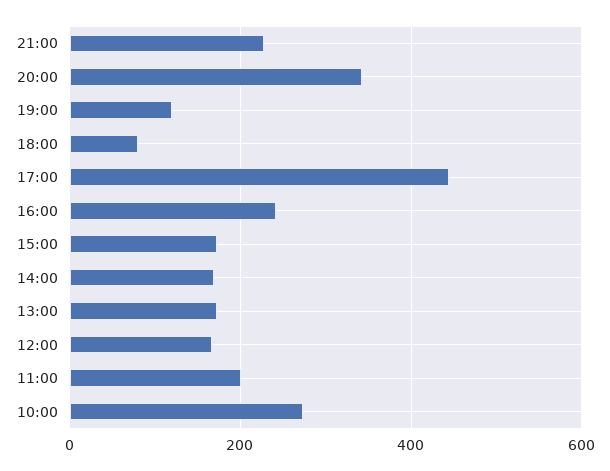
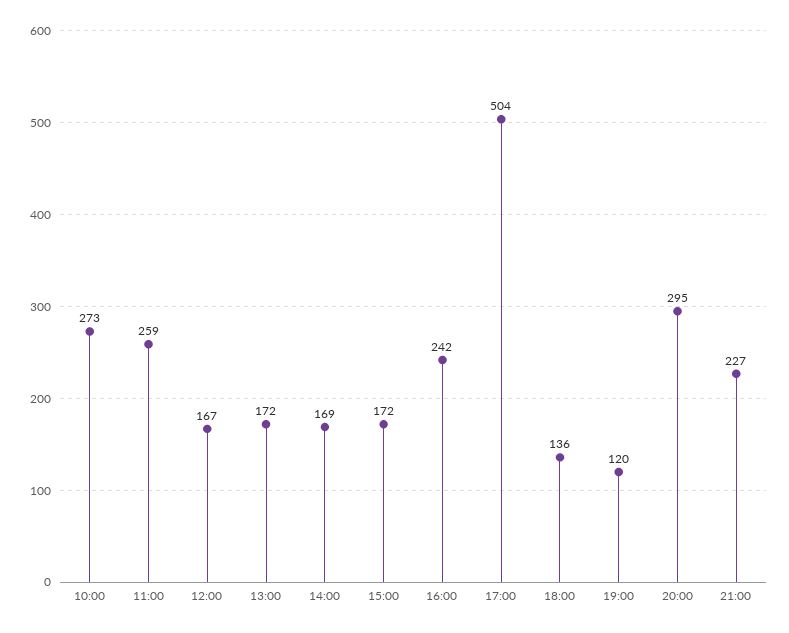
20:00: 340 -> 295
18:00: 80 -> 136
17:00: 440 -> 504
11:00: 200 -> 259

